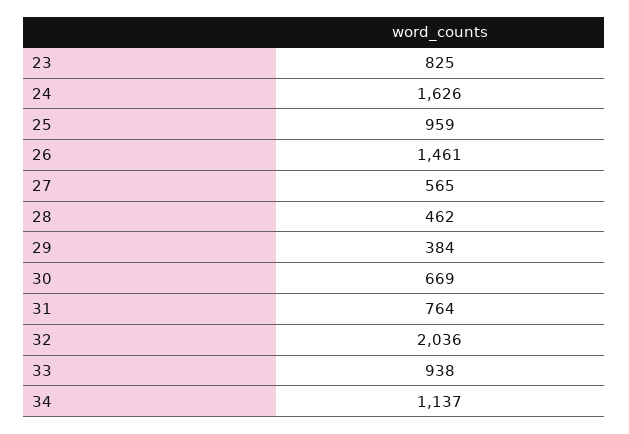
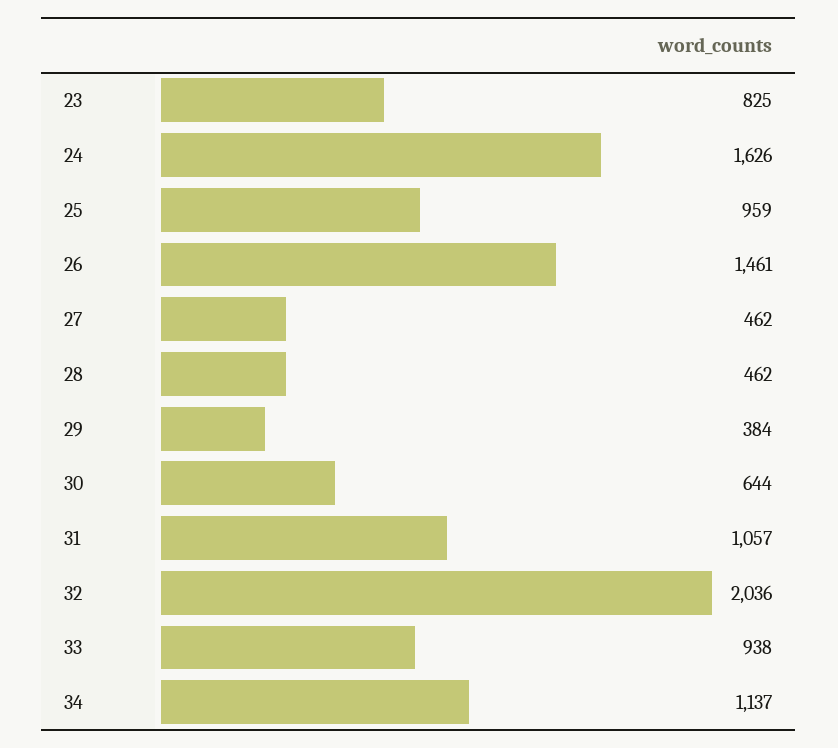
27: 565 -> 462
30: 669 -> 644
31: 764 -> 1057

